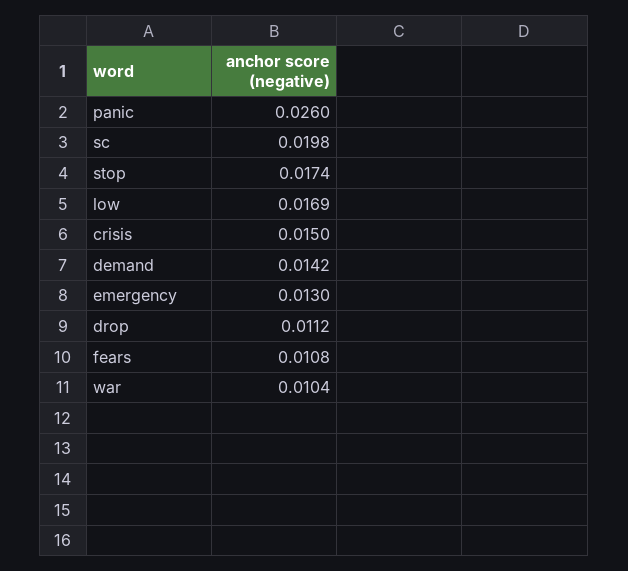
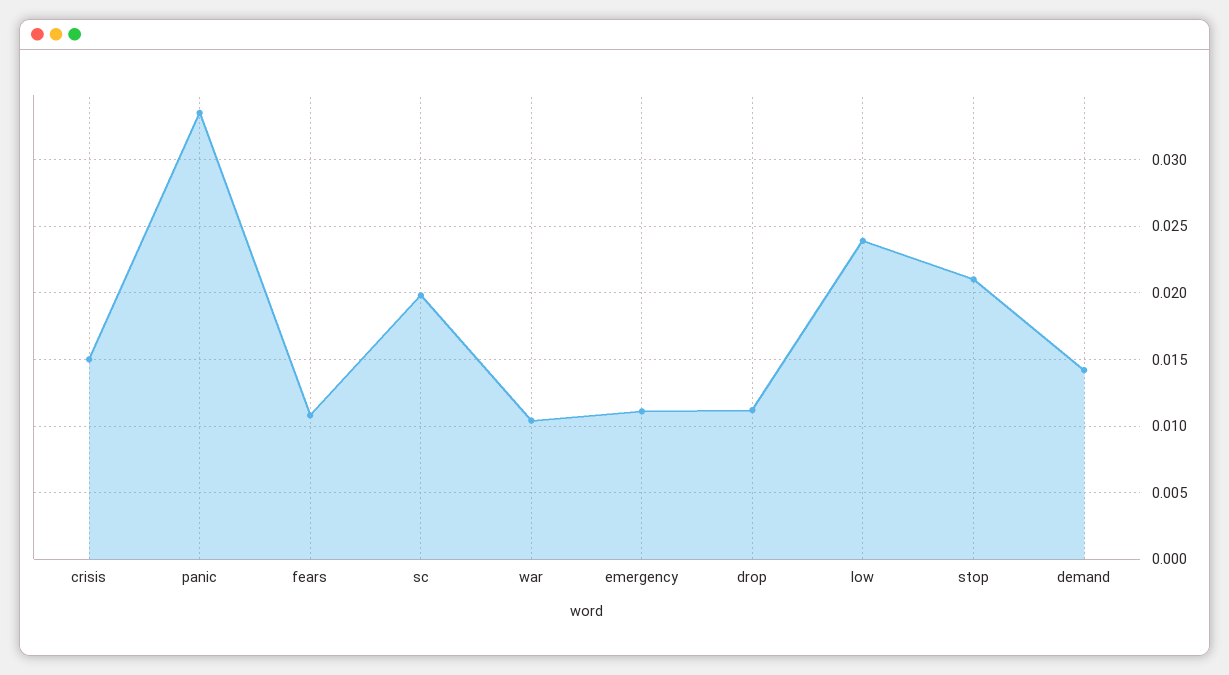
panic: 0.026 -> 0.0335
stop: 0.0174 -> 0.021
low: 0.0169 -> 0.024
emergency: 0.013 -> 0.011

